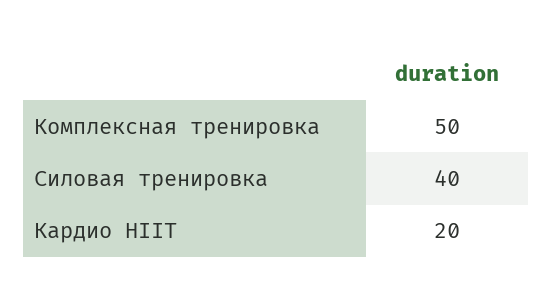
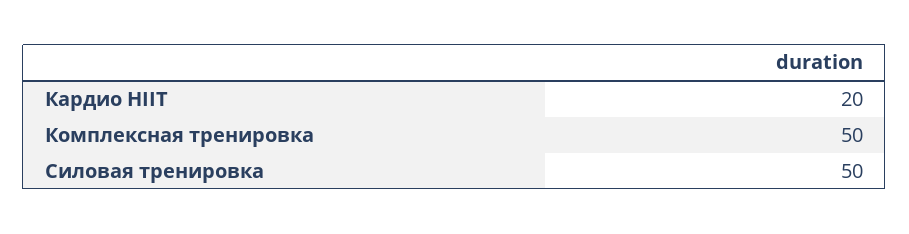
Силовая тренировка: 40 -> 50

